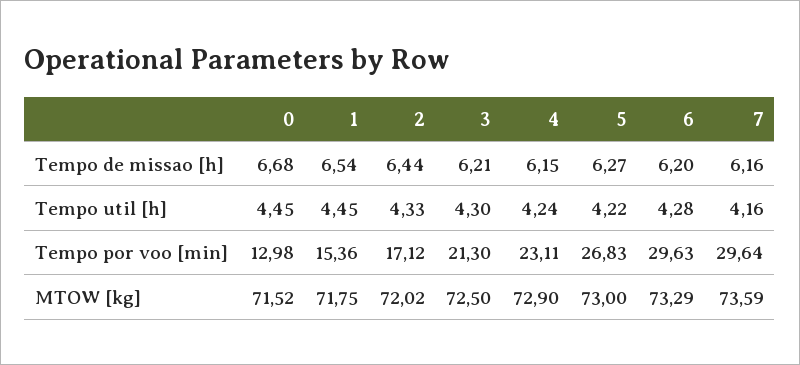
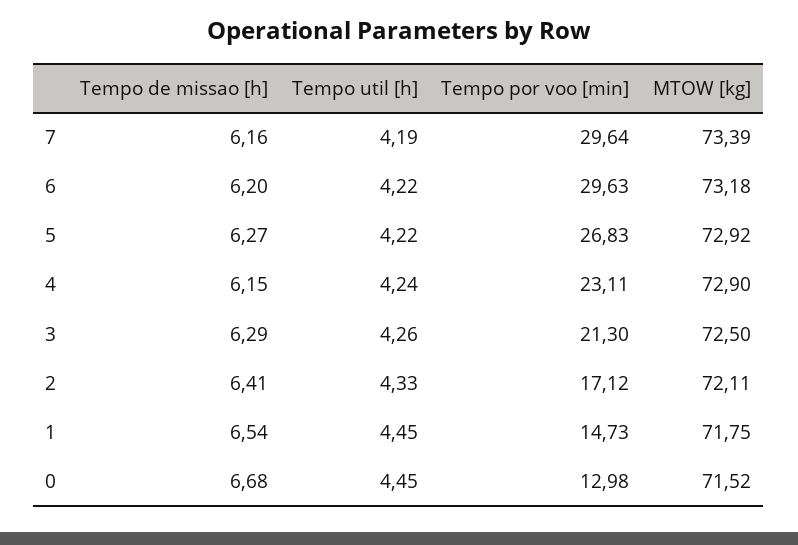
2, Tempo de missao [h]: 6.44 -> 6.41
3, Tempo de missao [h]: 6.21 -> 6.29
3, Tempo util [h]: 4.3 -> 4.26
6, Tempo util [h]: 4.28 -> 4.22
7, Tempo util [h]: 4.16 -> 4.19
1, Tempo por voo [min]: 15.36 -> 14.73
2, MTOW [kg]: 72.02 -> 72.11
5, MTOW [kg]: 73 -> 72.92
6, MTOW [kg]: 73.29 -> 73.18
7, MTOW [kg]: 73.59 -> 73.39

